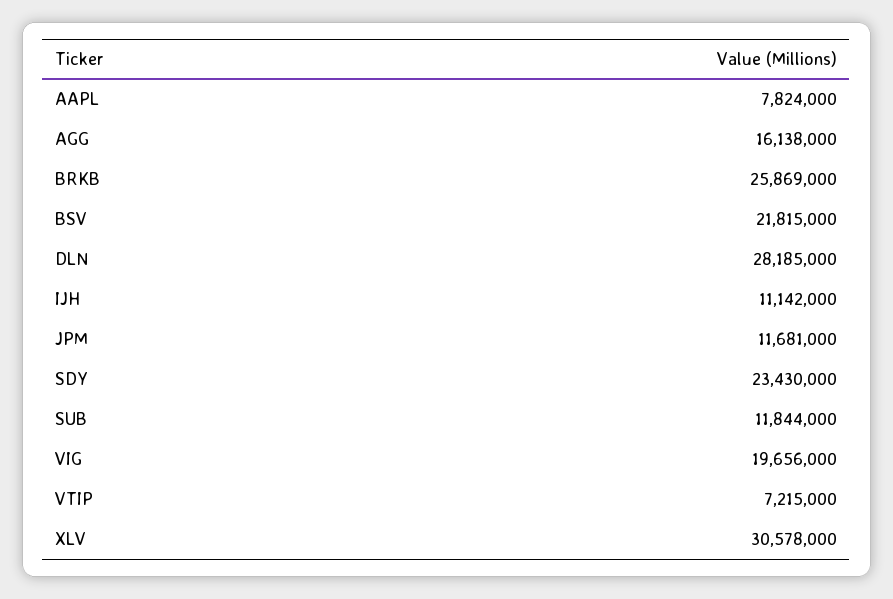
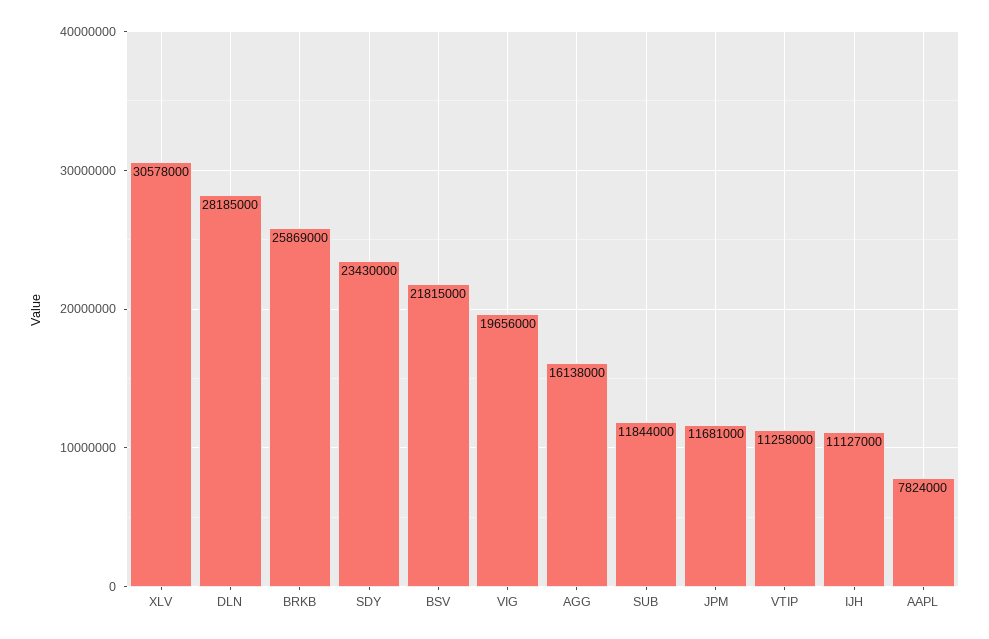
IJH: 11142000 -> 11127000
VTIP: 7215000 -> 11258000

